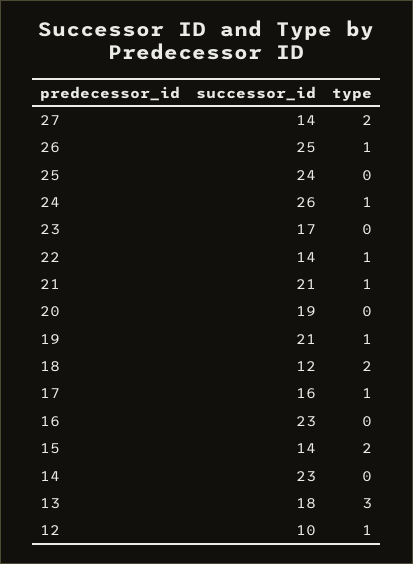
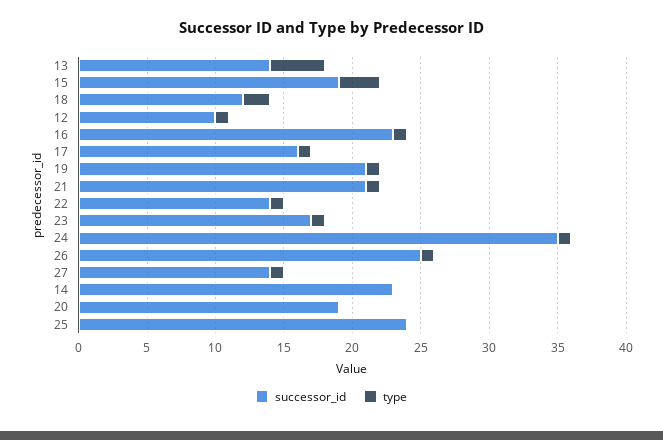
type, 27: 2 -> 1
successor_id, 24: 26 -> 35
type, 23: 0 -> 1
type, 16: 0 -> 1
successor_id, 15: 14 -> 19
type, 15: 2 -> 3
successor_id, 13: 18 -> 14
type, 13: 3 -> 4

